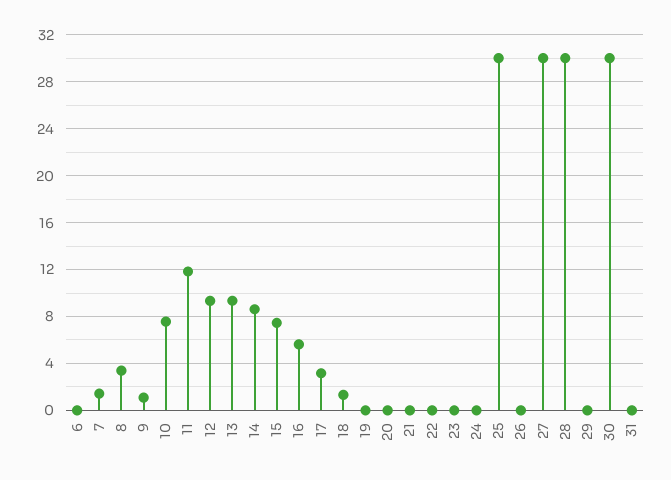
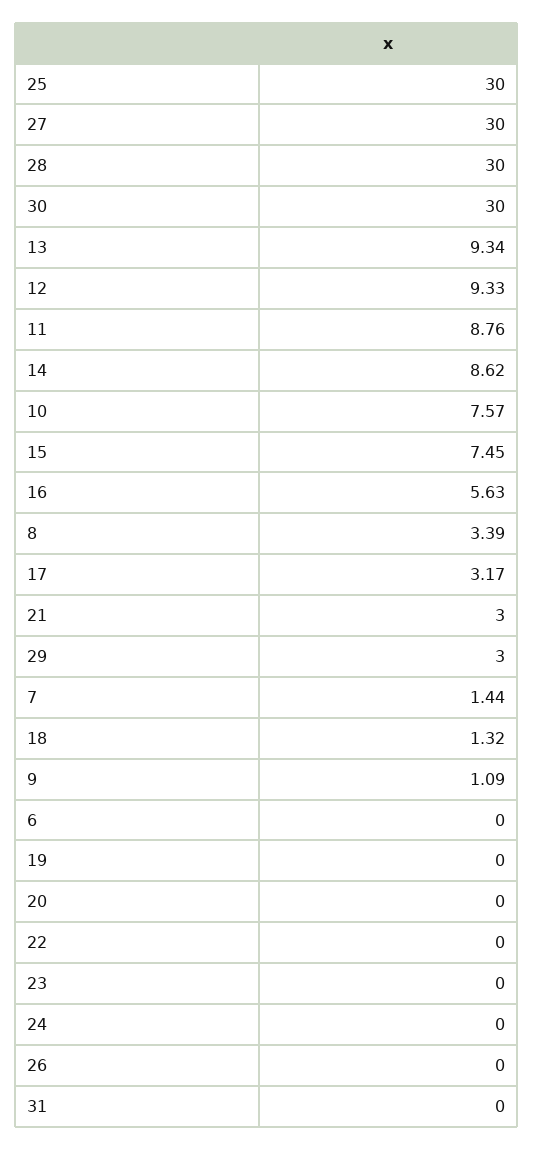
11: 12 -> 8.76
21: 0 -> 3
29: 0 -> 3

